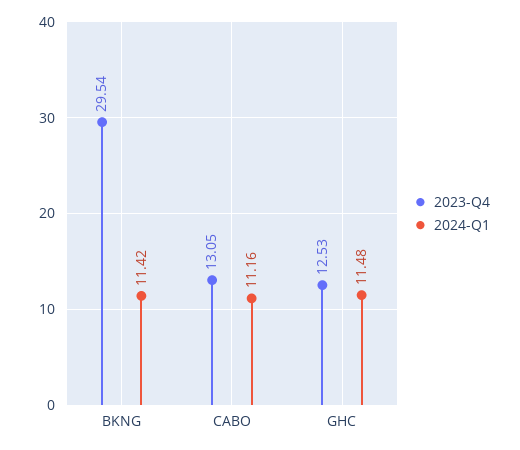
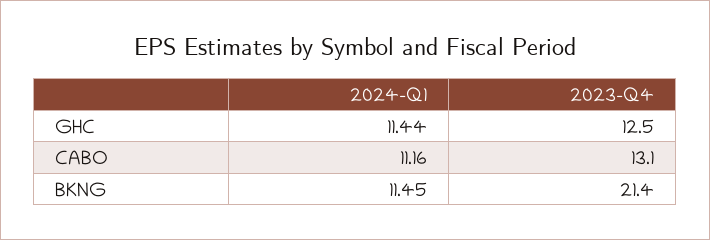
2023-Q4, BKNG: 29.54 -> 21.4
2024-Q1, BKNG: 11.42 -> 11.45
2024-Q1, GHC: 11.48 -> 11.44

